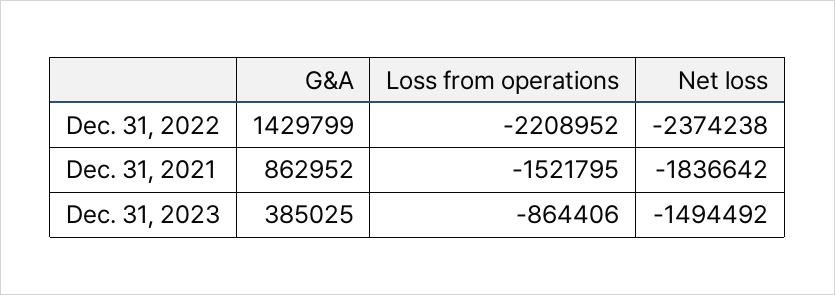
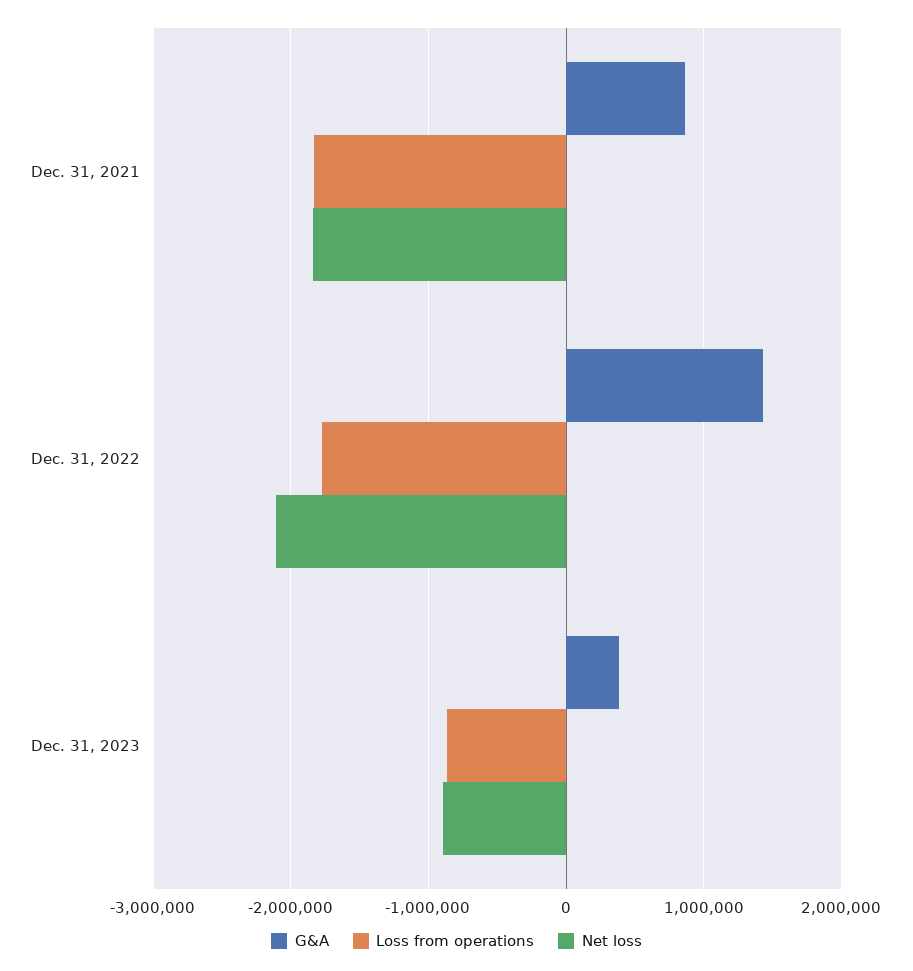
Loss from operations, Dec. 31, 2022: -2208952 -> -1800000
Net loss, Dec. 31, 2022: -2374238 -> -2100000
Loss from operations, Dec. 31, 2021: -1521795 -> -1800000
Net loss, Dec. 31, 2023: -1494492 -> -900000

